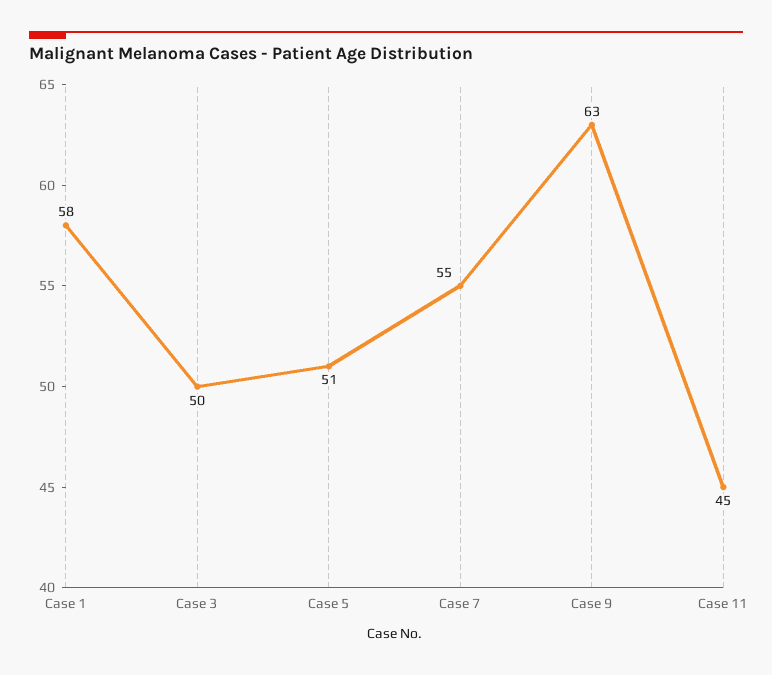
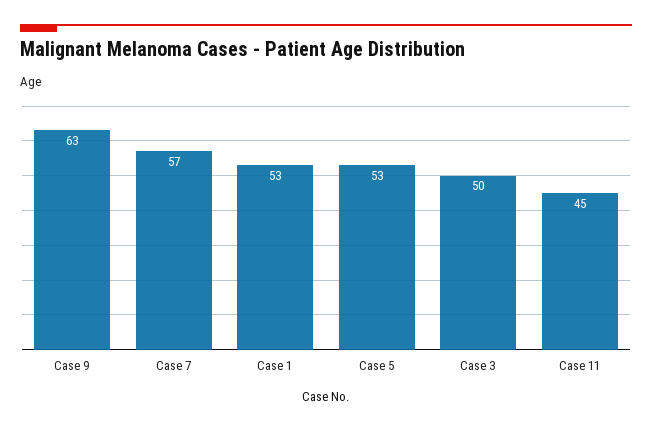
Case 1: 58 -> 53
Case 5: 51 -> 53
Case 7: 55 -> 57

